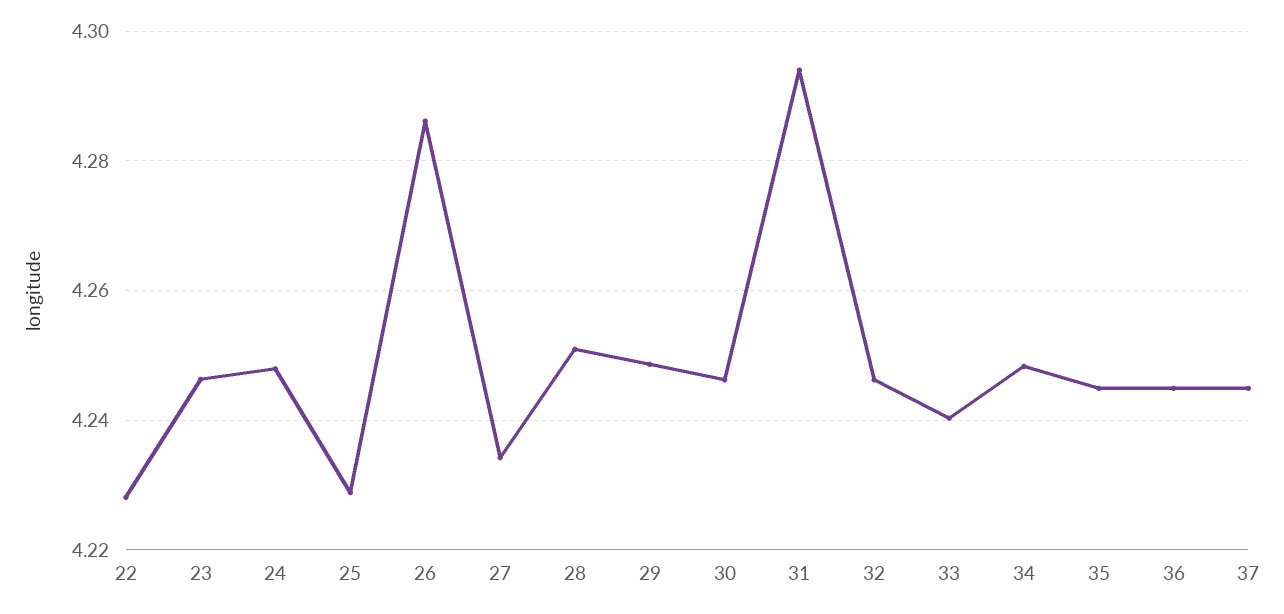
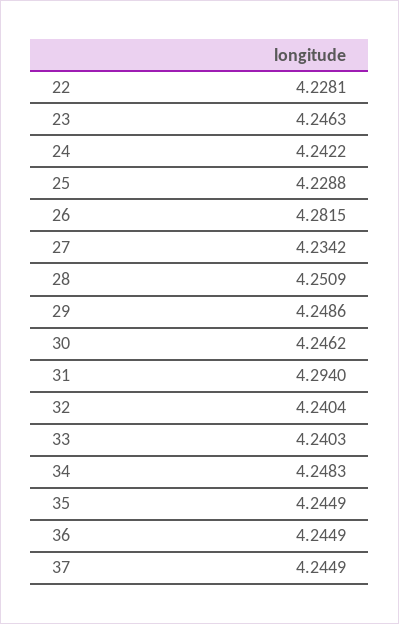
24: 4.248 -> 4.2422
26: 4.286 -> 4.2815
32: 4.246 -> 4.2404

